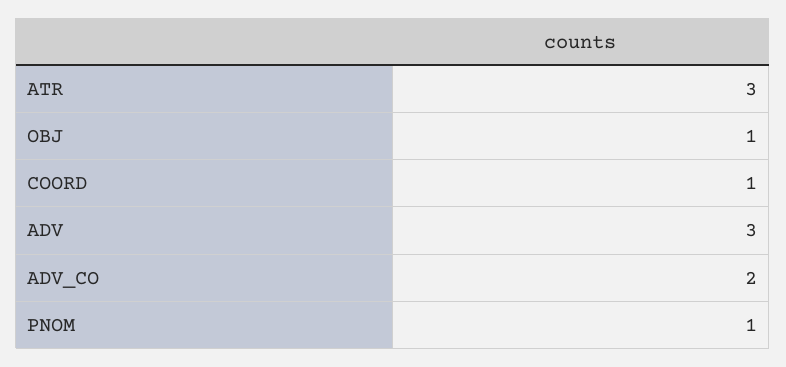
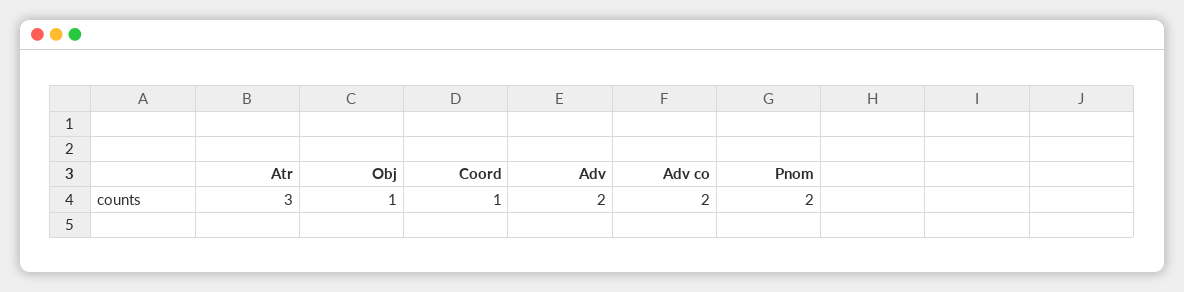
ADV: 3 -> 2
PNOM: 1 -> 2

